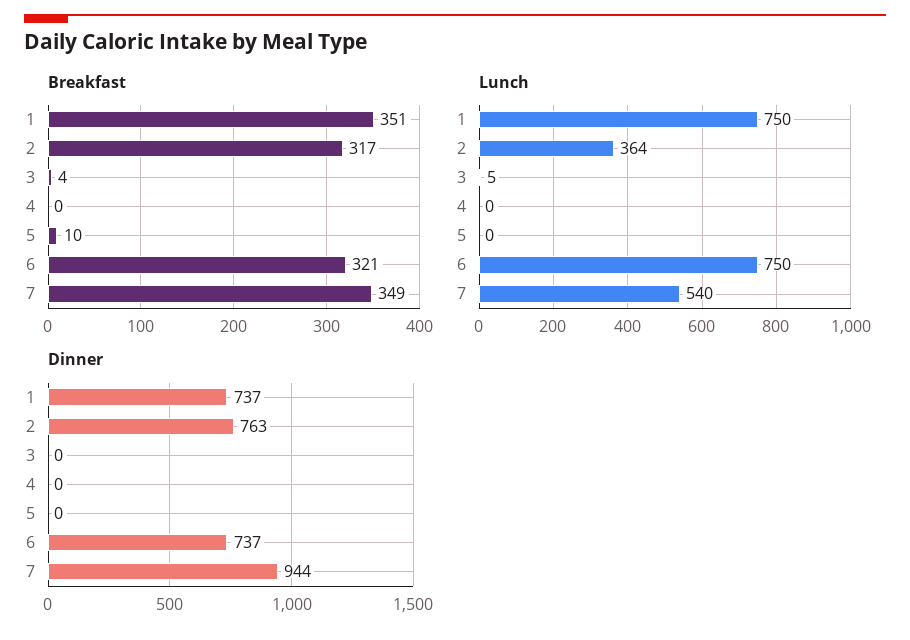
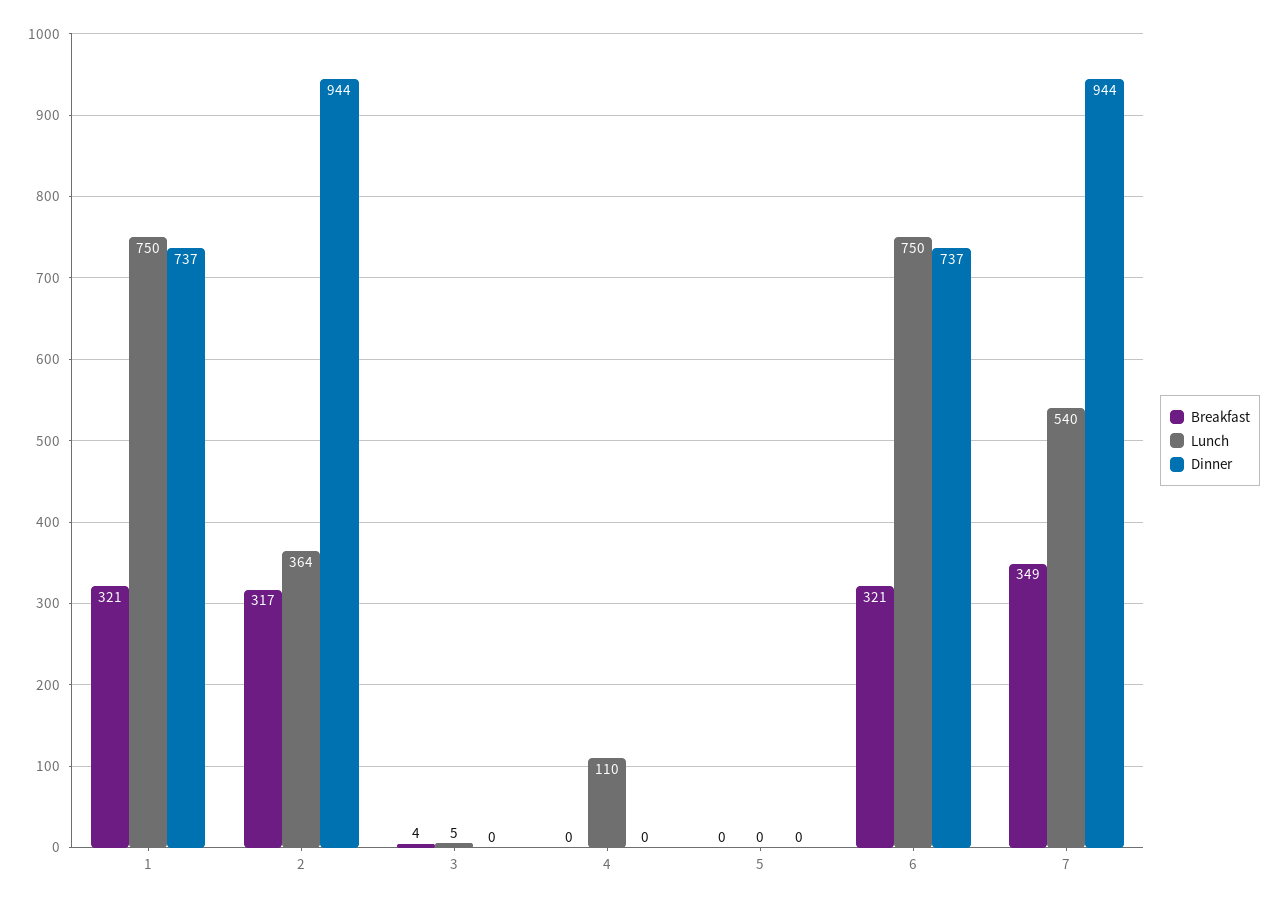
Breakfast, 1: 351 -> 321
Breakfast, 5: 10 -> 0
Lunch, 4: 0 -> 110
Dinner, 2: 763 -> 944

